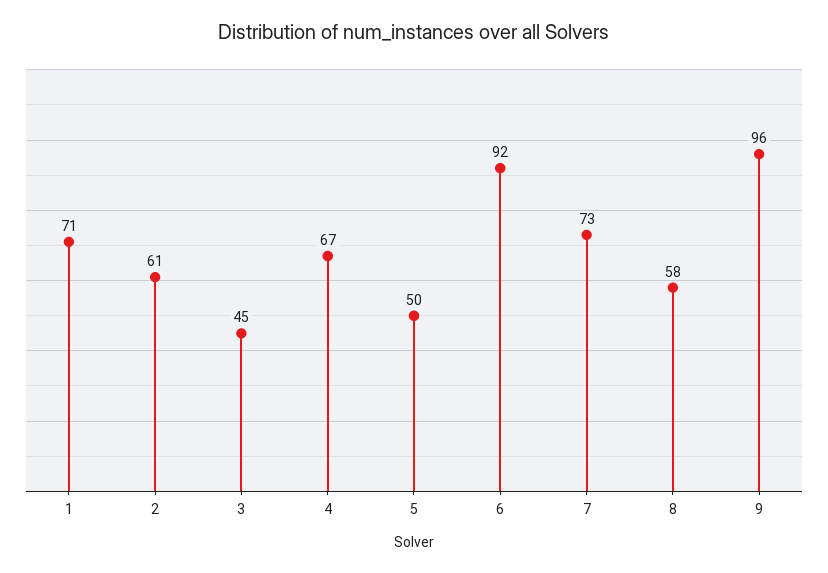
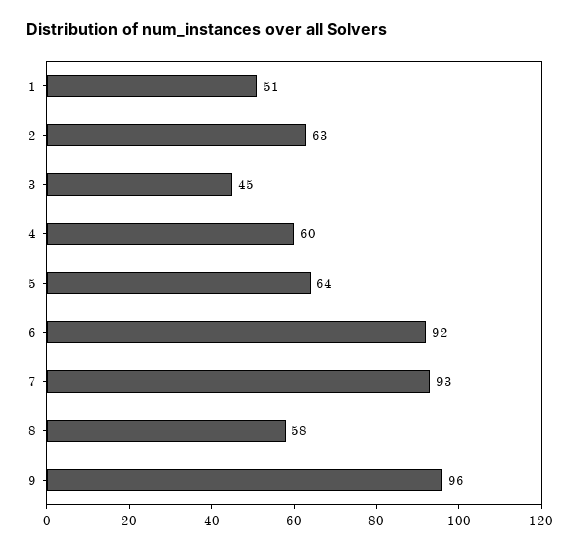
1: 71 -> 51
2: 61 -> 63
4: 67 -> 60
5: 50 -> 64
7: 73 -> 93

